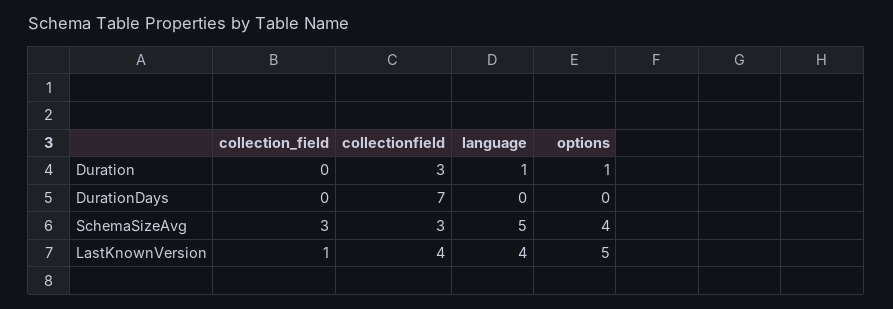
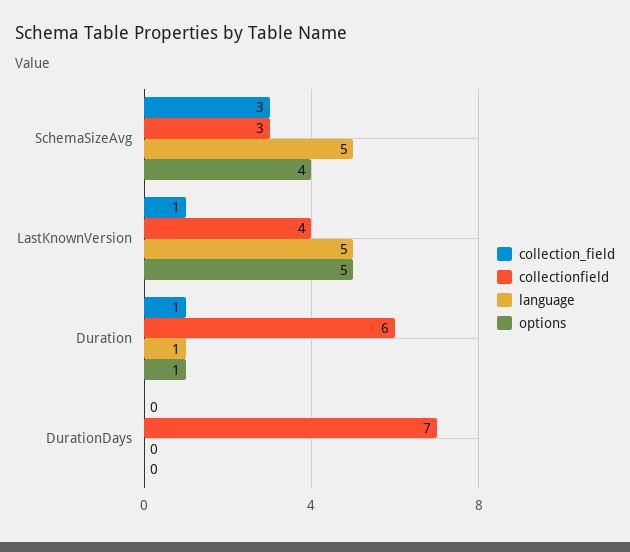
collection_field, Duration: 0 -> 1
collectionfield, Duration: 3 -> 6
language, LastKnownVersion: 4 -> 5

